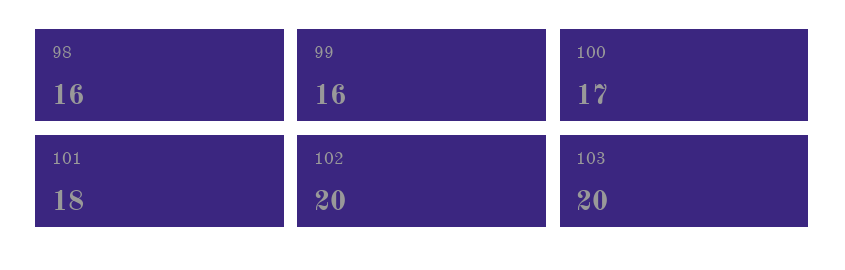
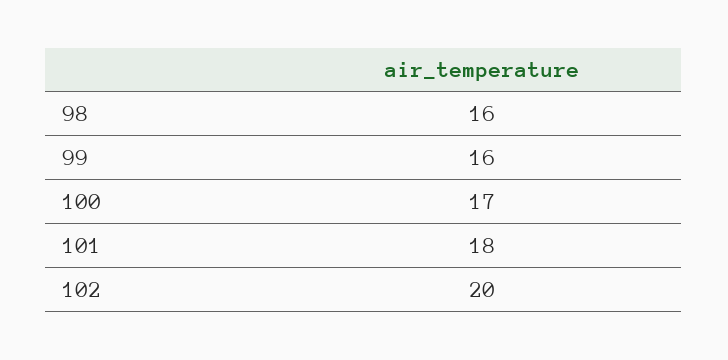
103: 20 -> none

